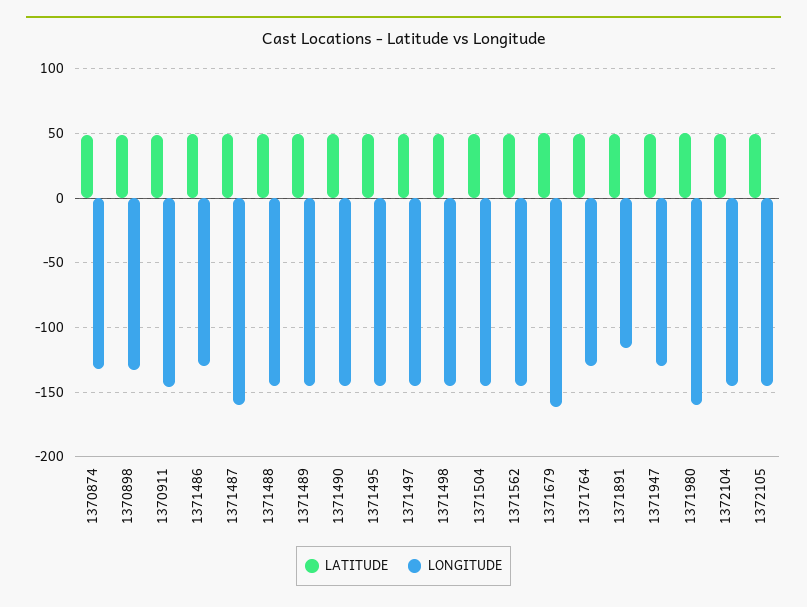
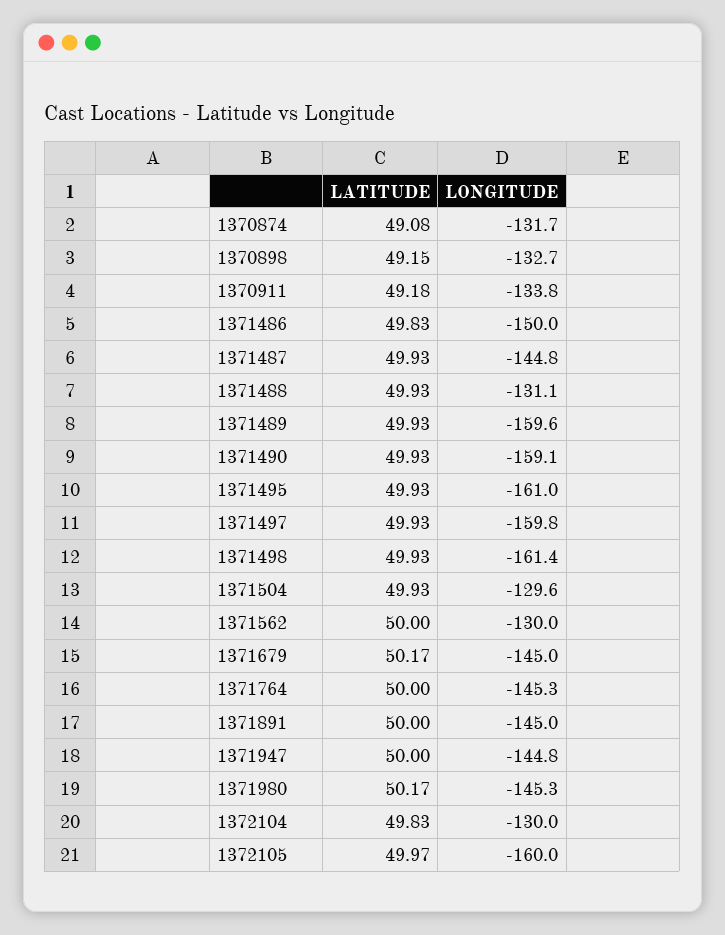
LONGITUDE, 1370911: -145 -> -133.8
LONGITUDE, 1371486: -130 -> -150
LONGITUDE, 1371487: -160 -> -144.8
LONGITUDE, 1371488: -145 -> -131.1
LONGITUDE, 1371489: -145 -> -159.6
LONGITUDE, 1371490: -145 -> -159.1
LONGITUDE, 1371495: -145 -> -161
LONGITUDE, 1371497: -145 -> -159.8
LONGITUDE, 1371498: -145 -> -161.4
LONGITUDE, 1371504: -145 -> -129.6
LONGITUDE, 1371562: -145 -> -130
LONGITUDE, 1371679: -160 -> -145
LONGITUDE, 1371764: -130 -> -145.3
LONGITUDE, 1371891: -115 -> -145
LONGITUDE, 1371947: -130 -> -144.8
LONGITUDE, 1371980: -160 -> -145.3
LONGITUDE, 1372104: -145 -> -130
LONGITUDE, 1372105: -145 -> -160

